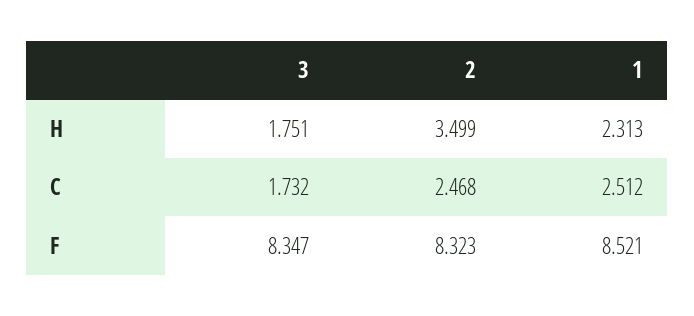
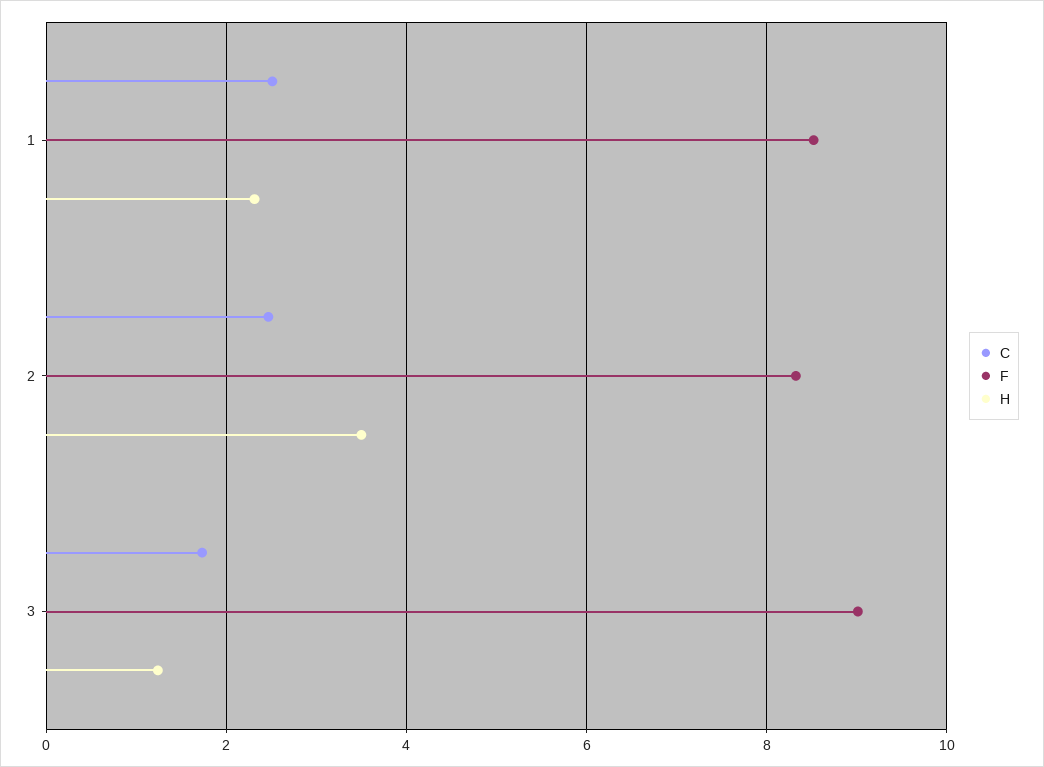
H, 3: 1.751 -> 1.2
F, 3: 8.347 -> 9

